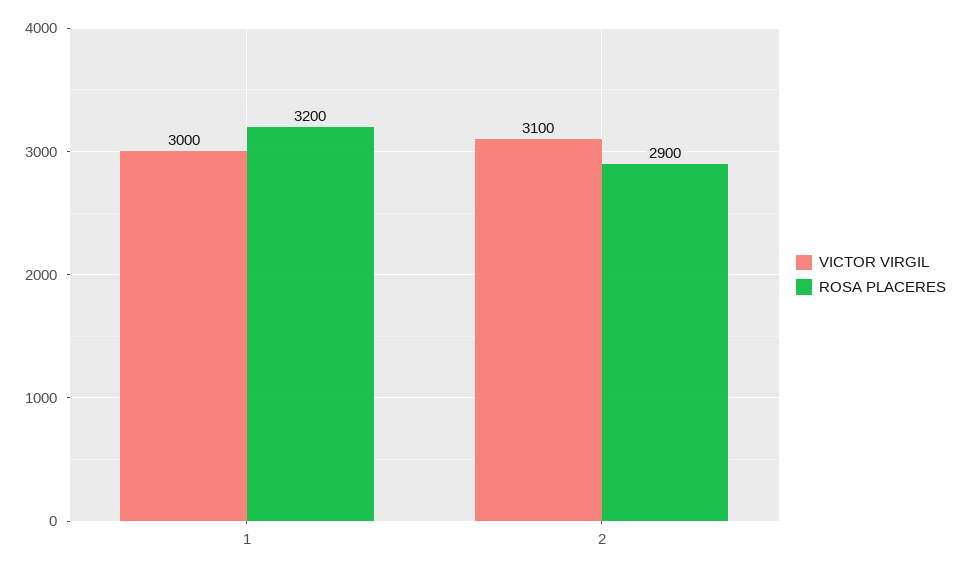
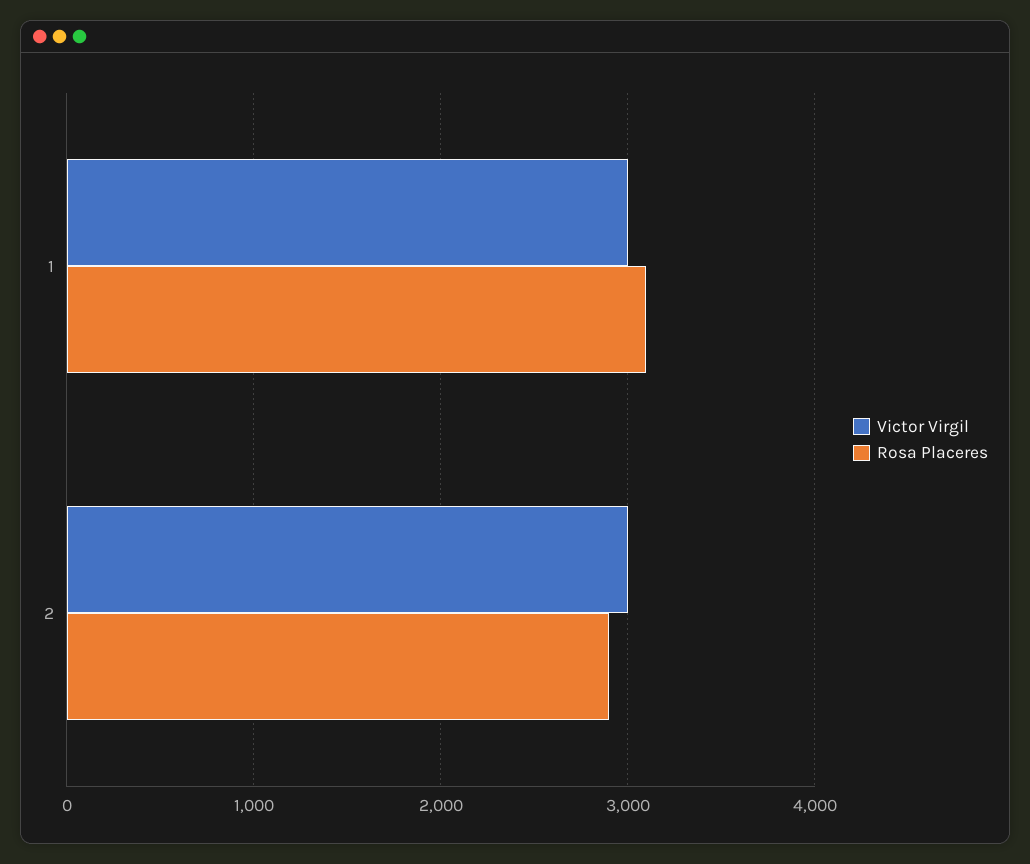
ROSA PLACERES, 1: 3200 -> 3100
VICTOR VIRGIL, 2: 3100 -> 3000

